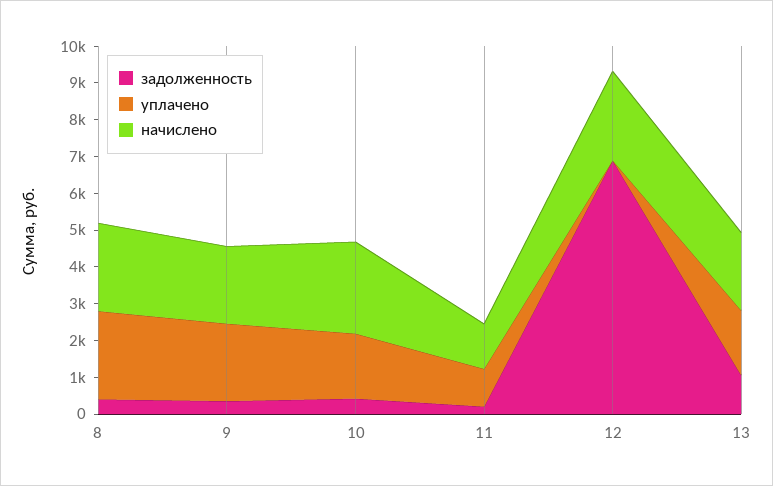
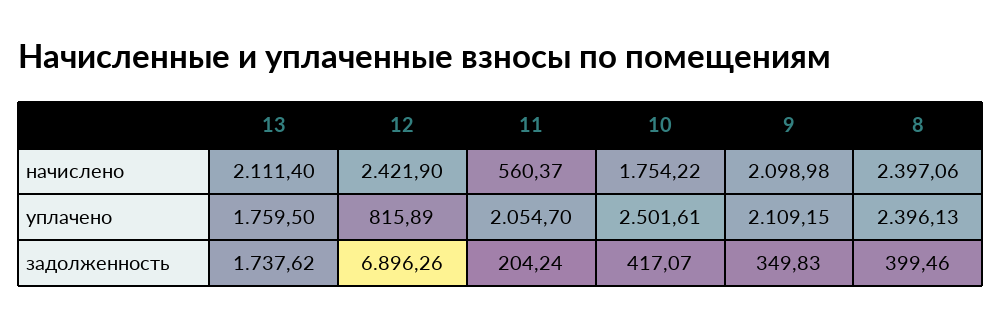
уплачено, 10: 1750 -> 2501.61
начислено, 10: 2500 -> 1754.22
уплачено, 11: 1000 -> 2054.7
начислено, 11: 1250 -> 560.37
уплачено, 12: 0 -> 815.89
задолженность, 13: 1000 -> 1737.62

